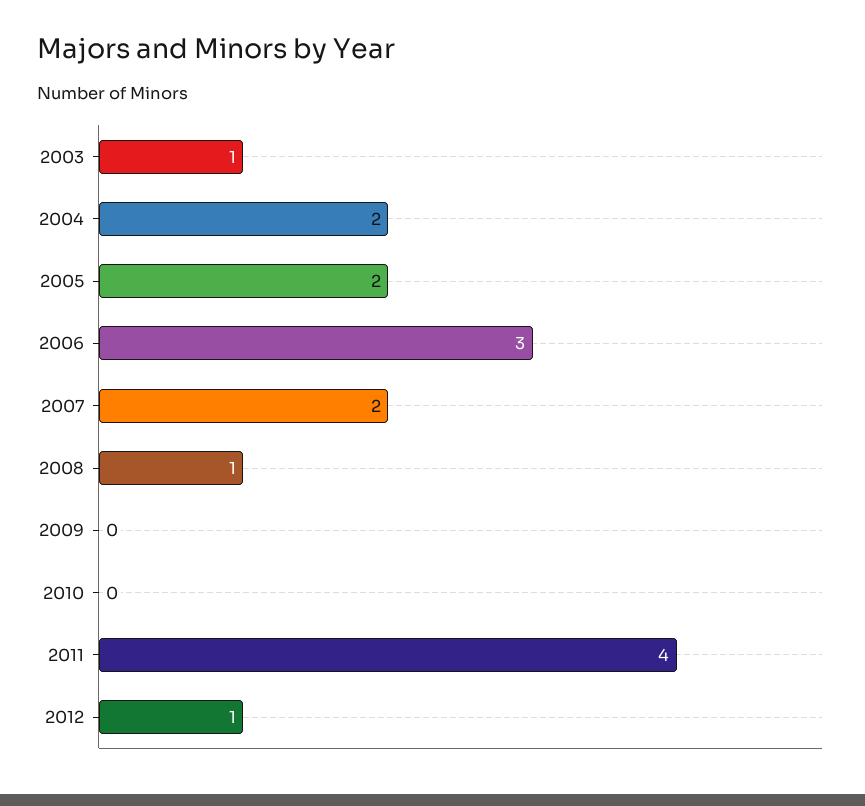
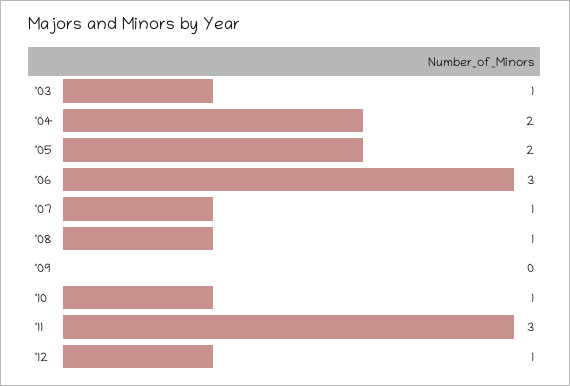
2007: 2 -> 1
2010: 0 -> 1
2011: 4 -> 3

